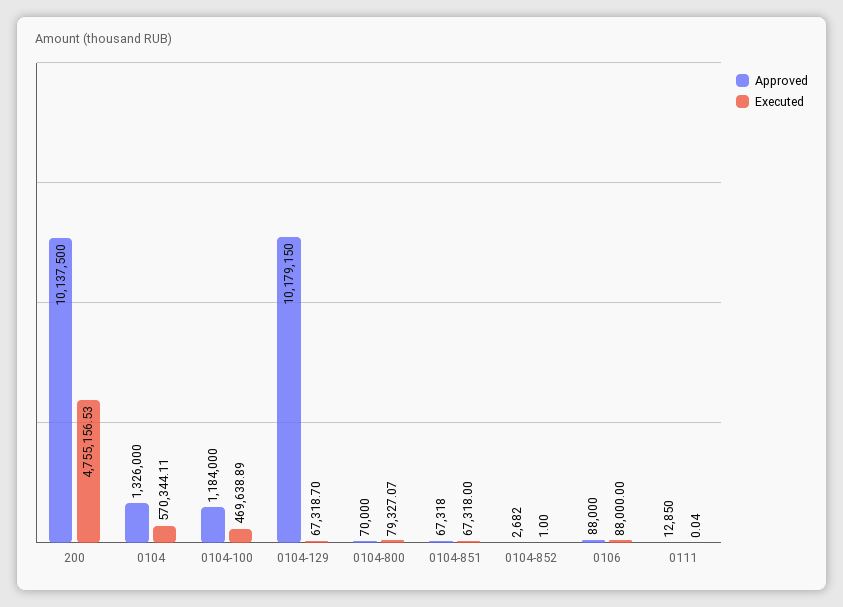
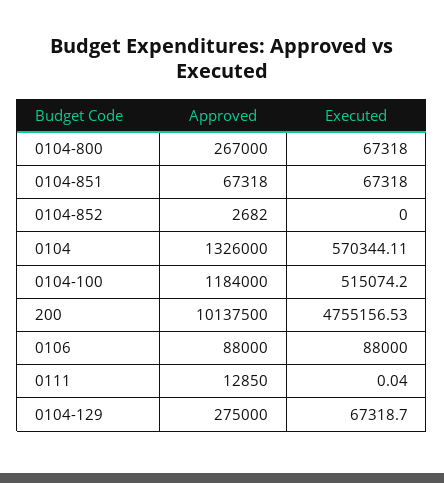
Executed, 0104-100: 469638.89 -> 515074.2
Approved, 0104-129: 10179150 -> 275000
Approved, 0104-800: 70000 -> 267000
Executed, 0104-800: 79327.07 -> 67318
Executed, 0104-852: 1 -> 0

